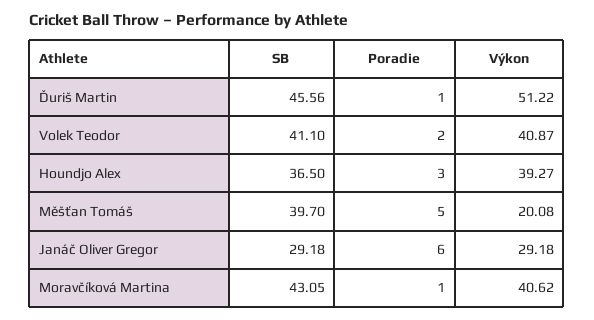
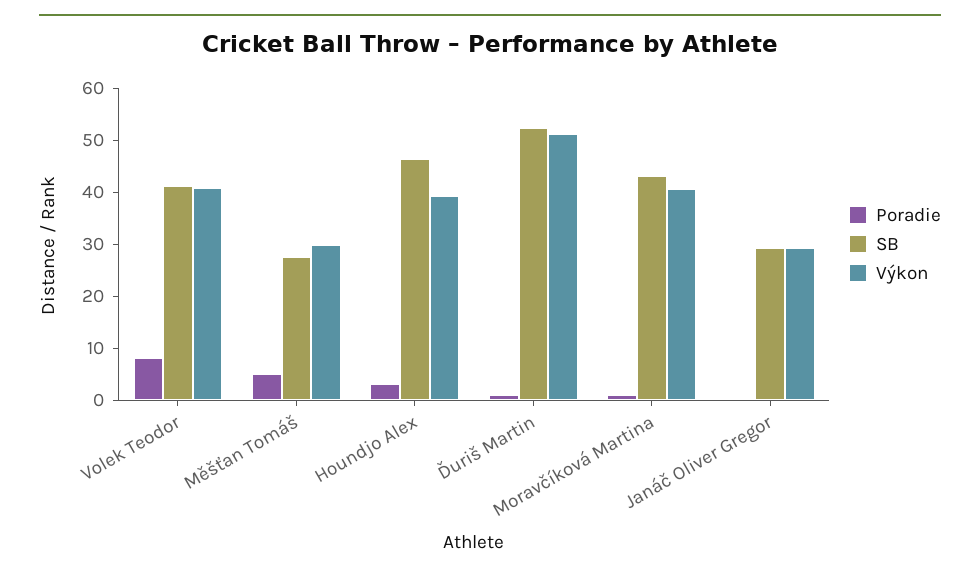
SB, Ďuriš Martin: 45.56 -> 52
Poradie, Volek Teodor: 2 -> 8
SB, Houndjo Alex: 36.5 -> 46
SB, Měšťan Tomáš: 39.7 -> 28
Výkon, Měšťan Tomáš: 20.08 -> 30
Poradie, Janáč Oliver Gregor: 6 -> 0

